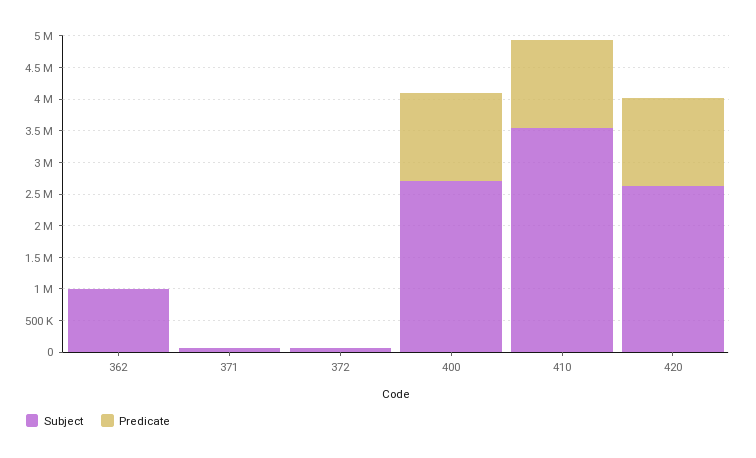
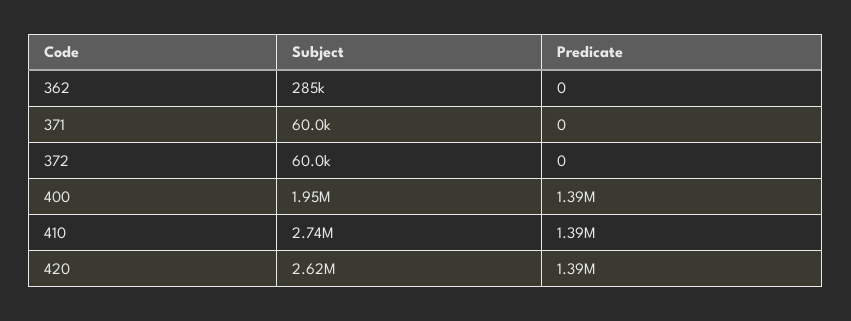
Subject, 362: 1000000 -> 285000
Subject, 400: 2750000 -> 1950000
Subject, 410: 3500000 -> 2740000

